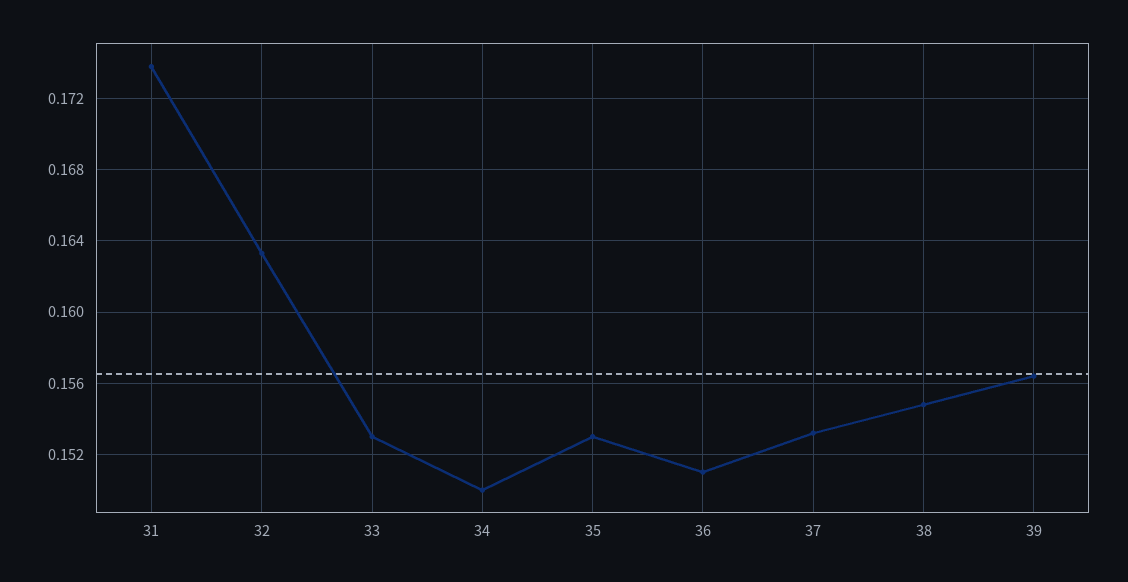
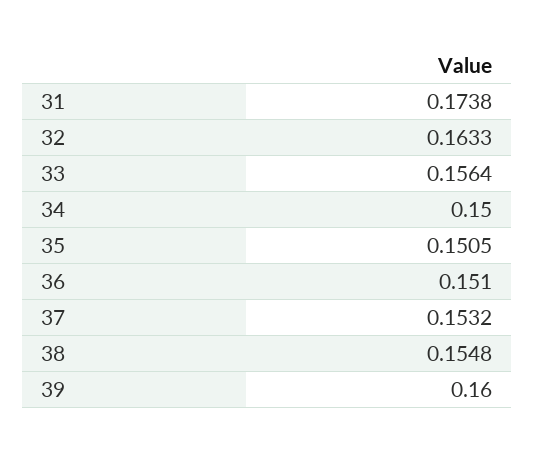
33: 0.153 -> 0.1564
35: 0.153 -> 0.1505
39: 0.1565 -> 0.16

